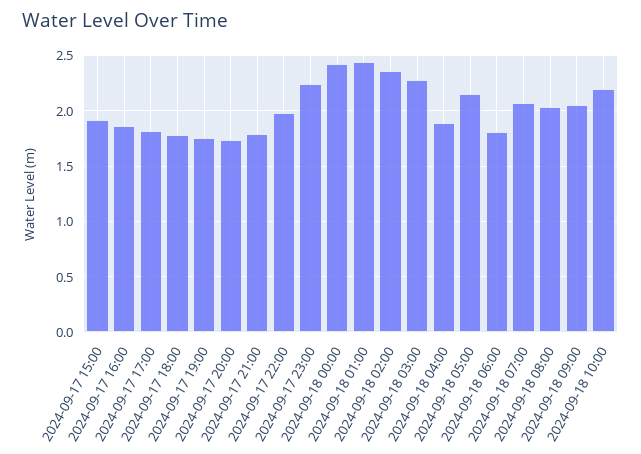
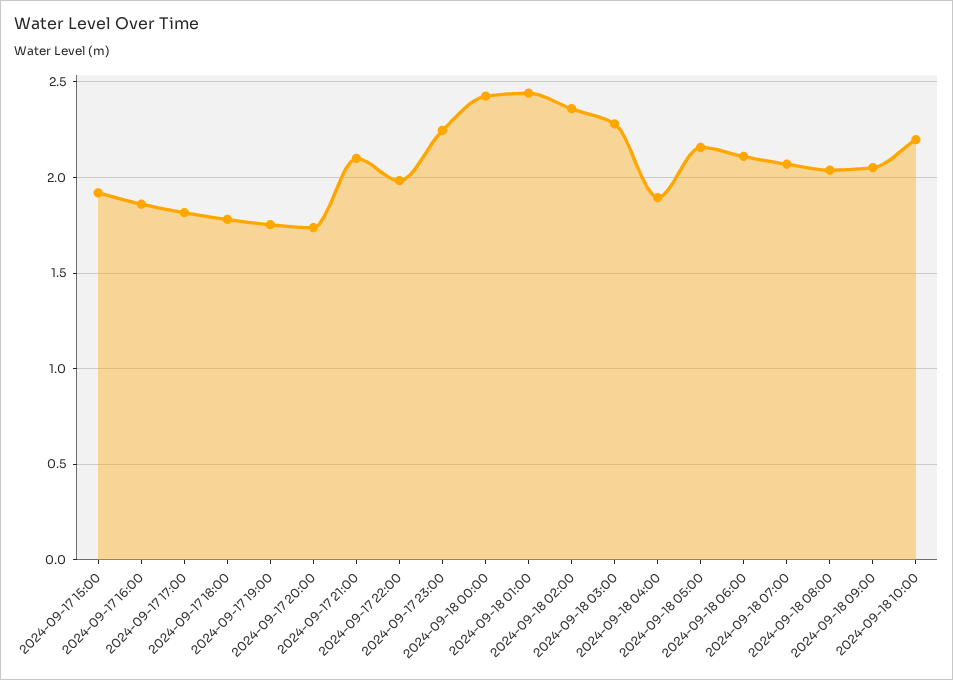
2024-09-17 21:00: 1.8 -> 2.1
2024-09-18 06:00: 1.8 -> 2.1

